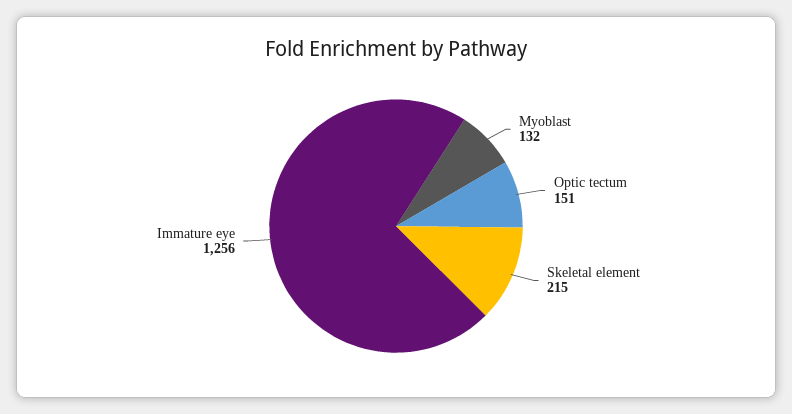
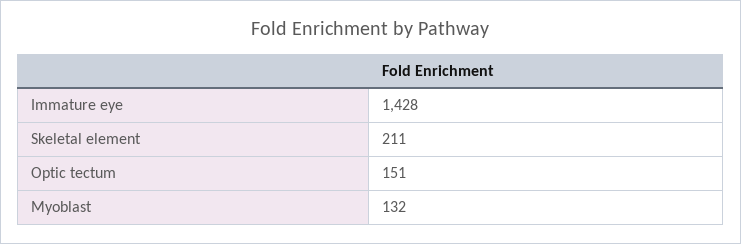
Skeletal element: 215 -> 211
Immature eye: 1256 -> 1428

